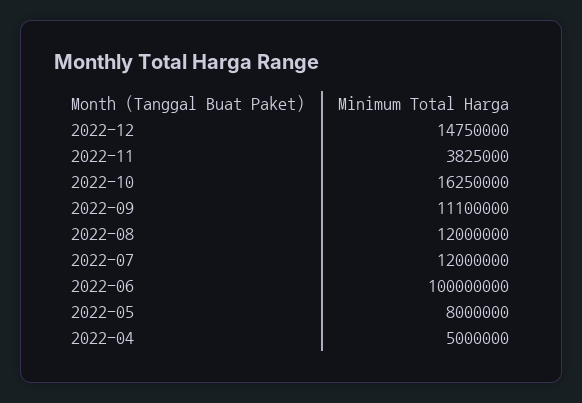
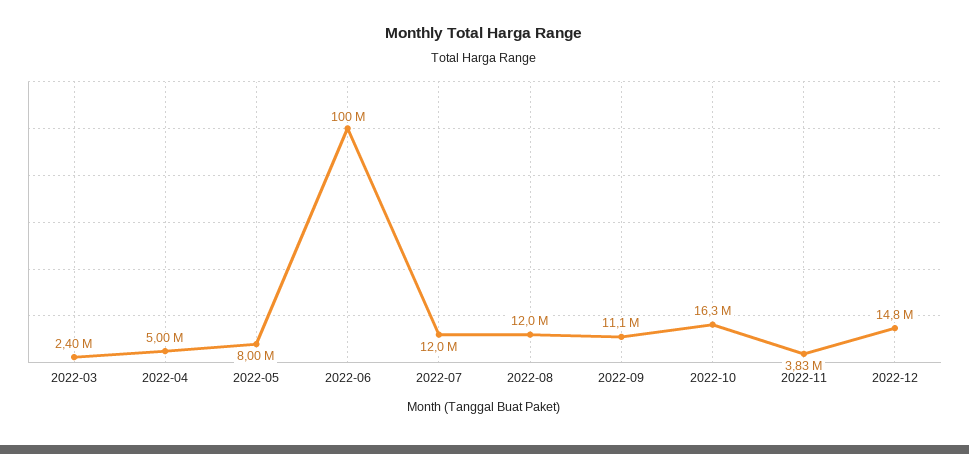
2022-03: none -> 2400000

